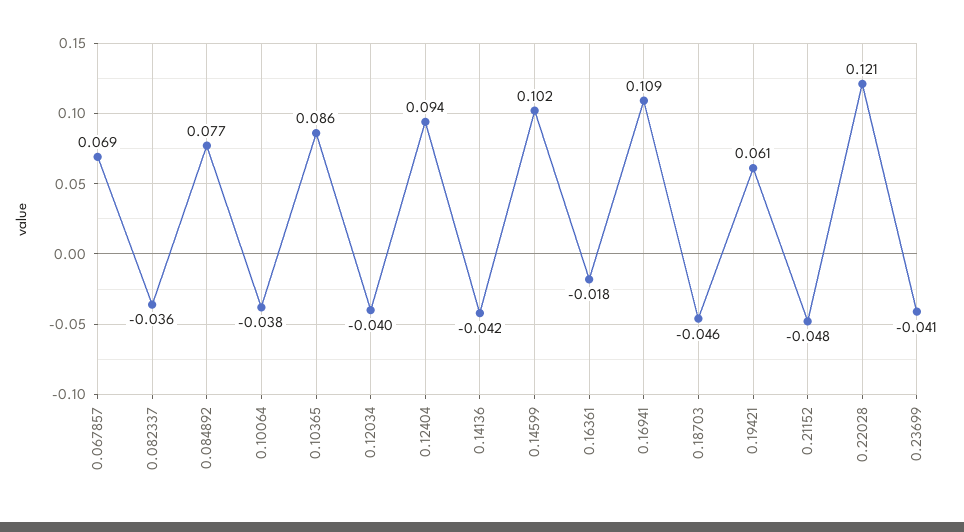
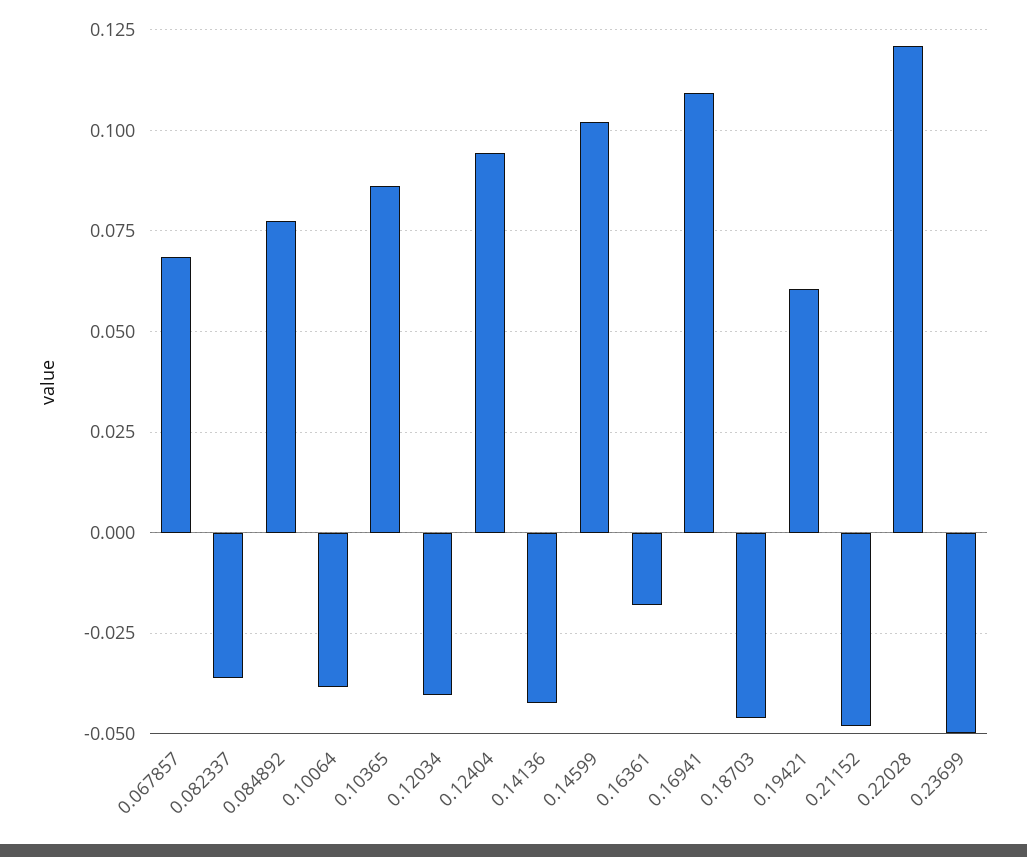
0.23699: -0.041 -> -0.05

